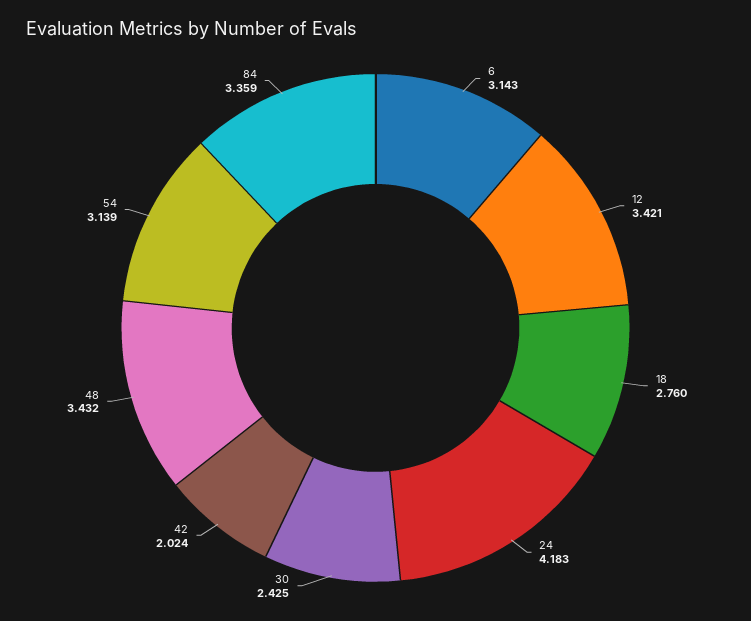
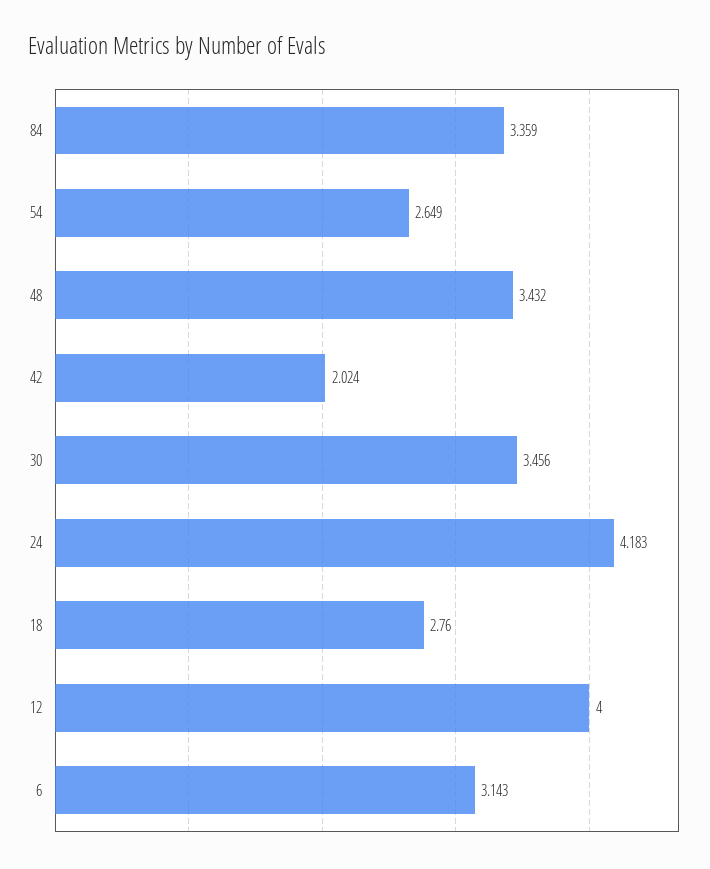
12: 3.421 -> 4
30: 2.425 -> 3.456
54: 3.139 -> 2.649

